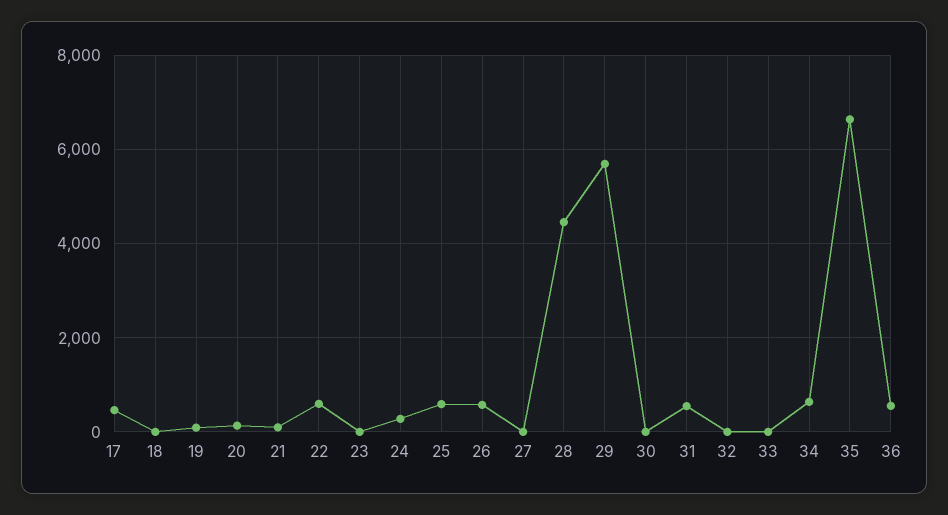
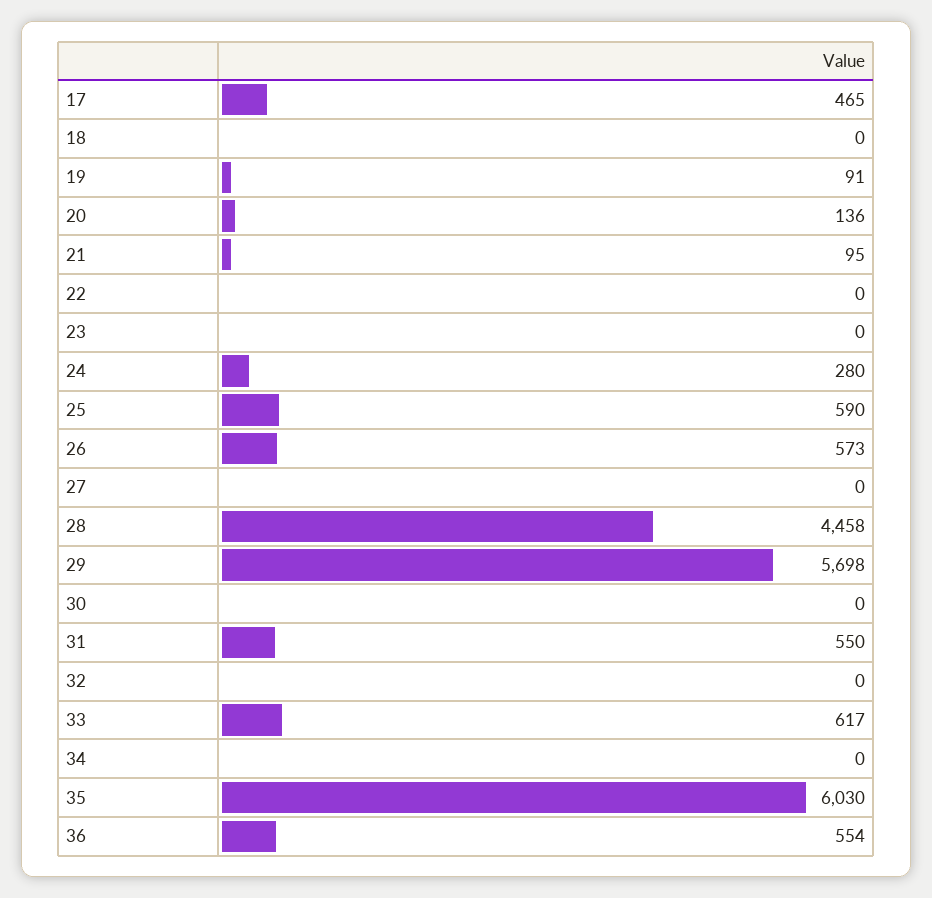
22: 600 -> 0
33: 0 -> 617
34: 600 -> 0
35: 6600 -> 6030

